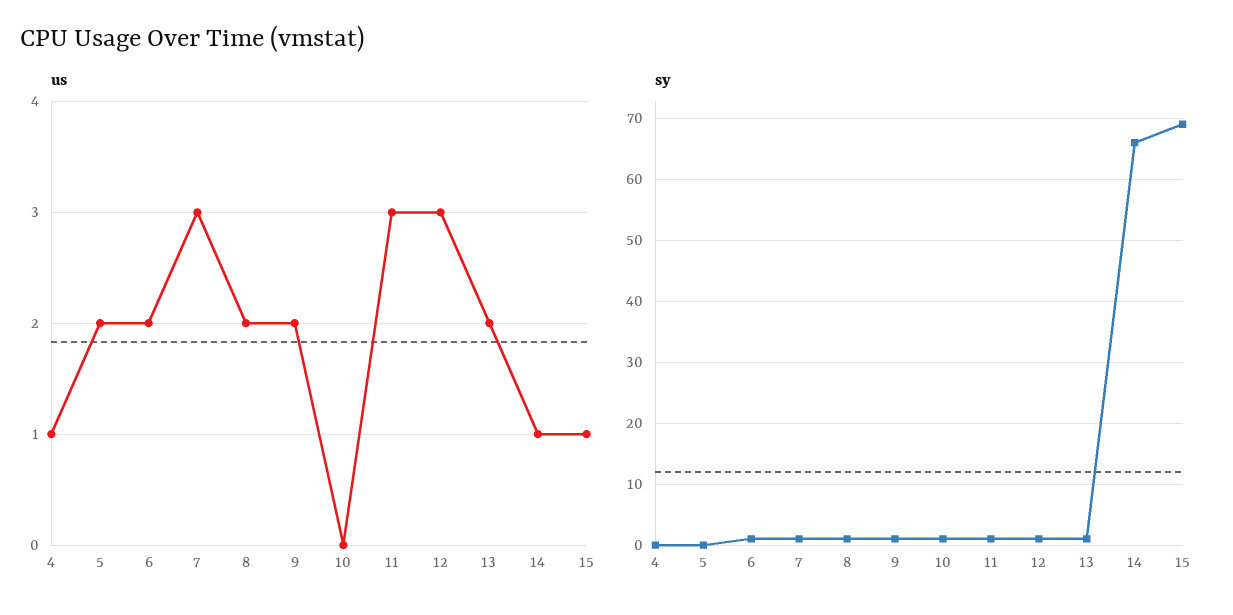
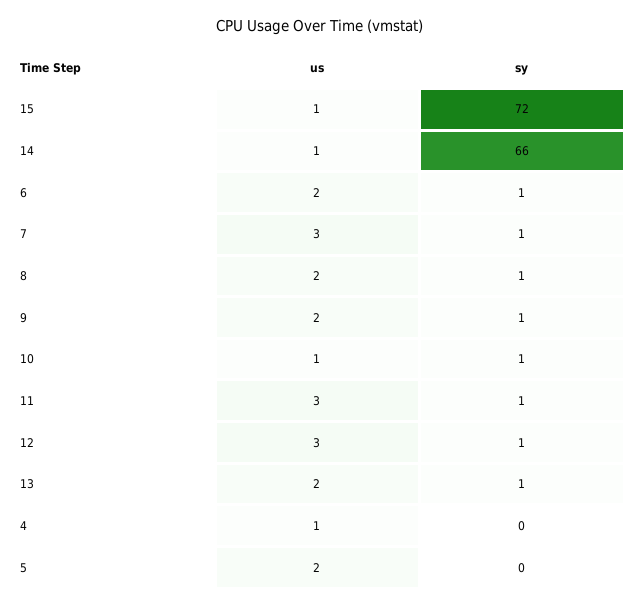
us, 10: 0 -> 1
sy, 15: 69 -> 72

